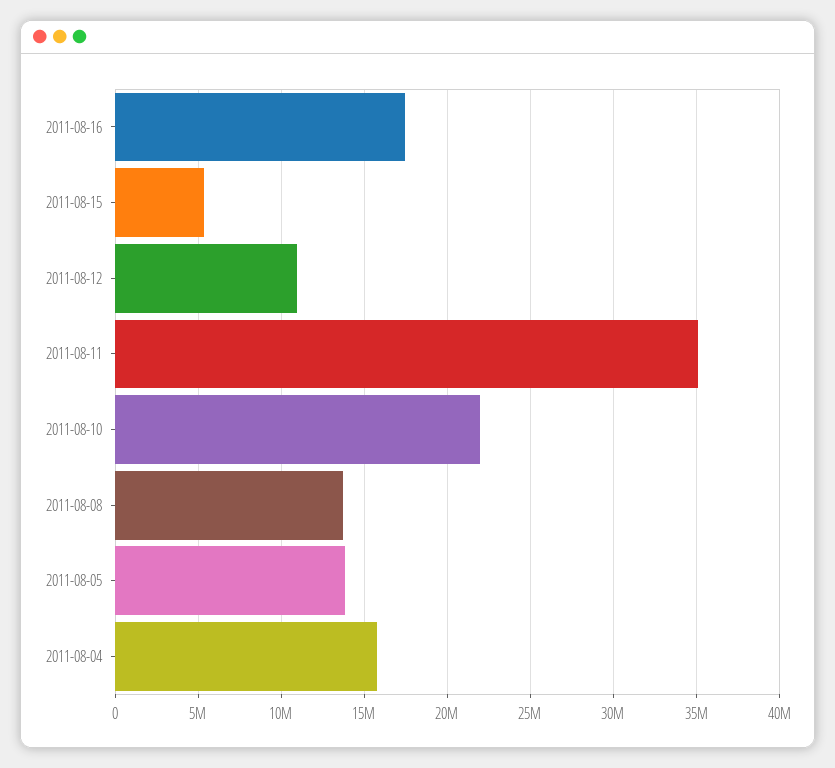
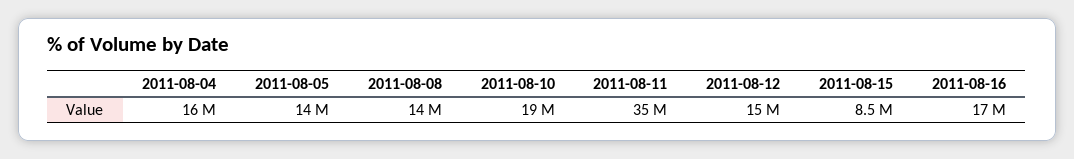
2011-08-15: 5500000 -> 8500000
2011-08-12: 11000000 -> 15000000
2011-08-10: 22000000 -> 19000000

